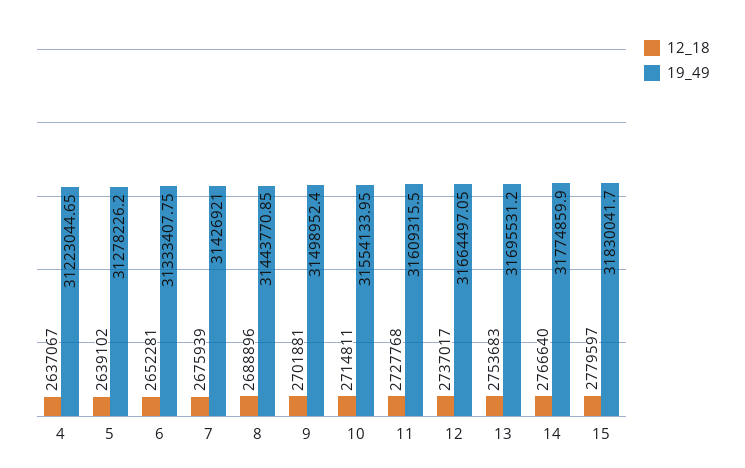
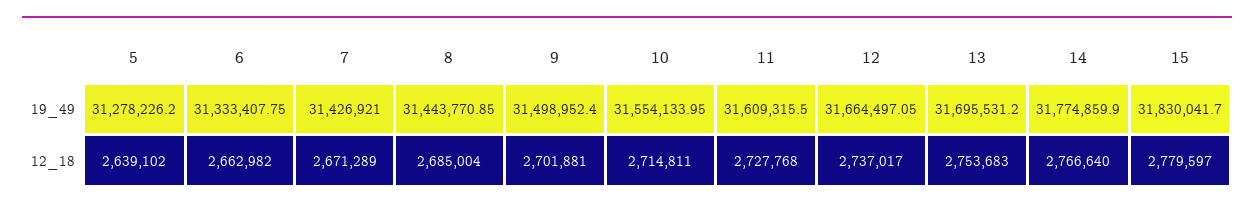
12_18, 4: 2637067 -> none
19_49, 4: 31223044.65 -> none
12_18, 6: 2652281 -> 2662982
12_18, 7: 2675939 -> 2671289
12_18, 8: 2688896 -> 2685004

